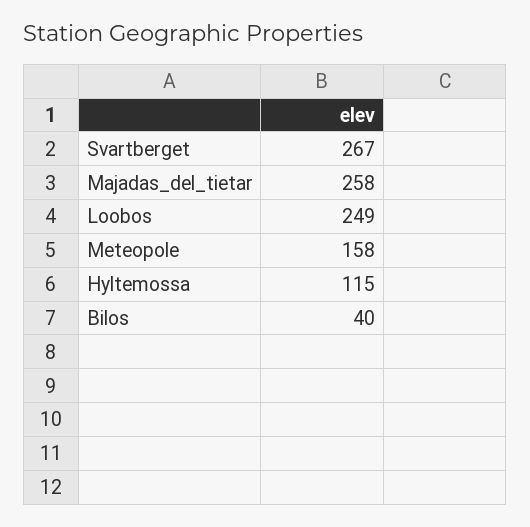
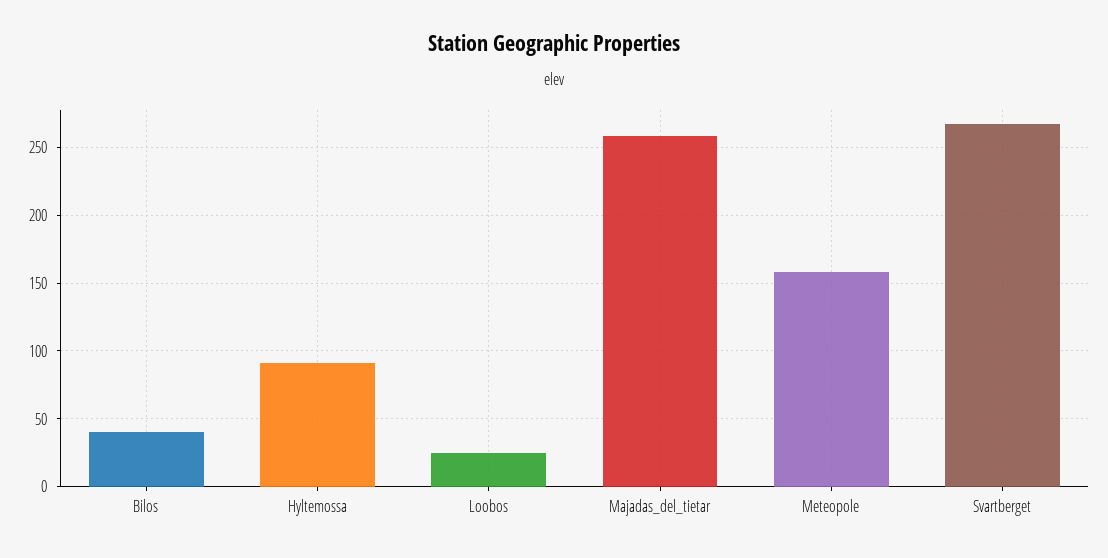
Loobos: 249 -> 25
Hyltemossa: 115 -> 90

